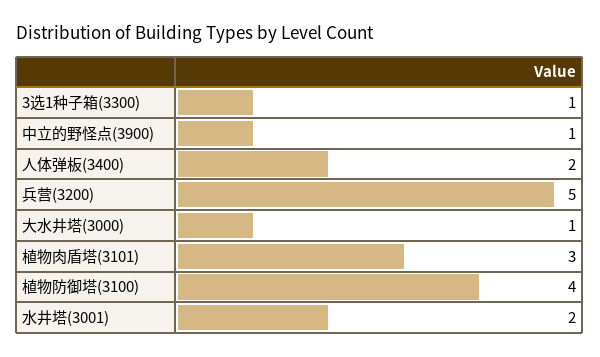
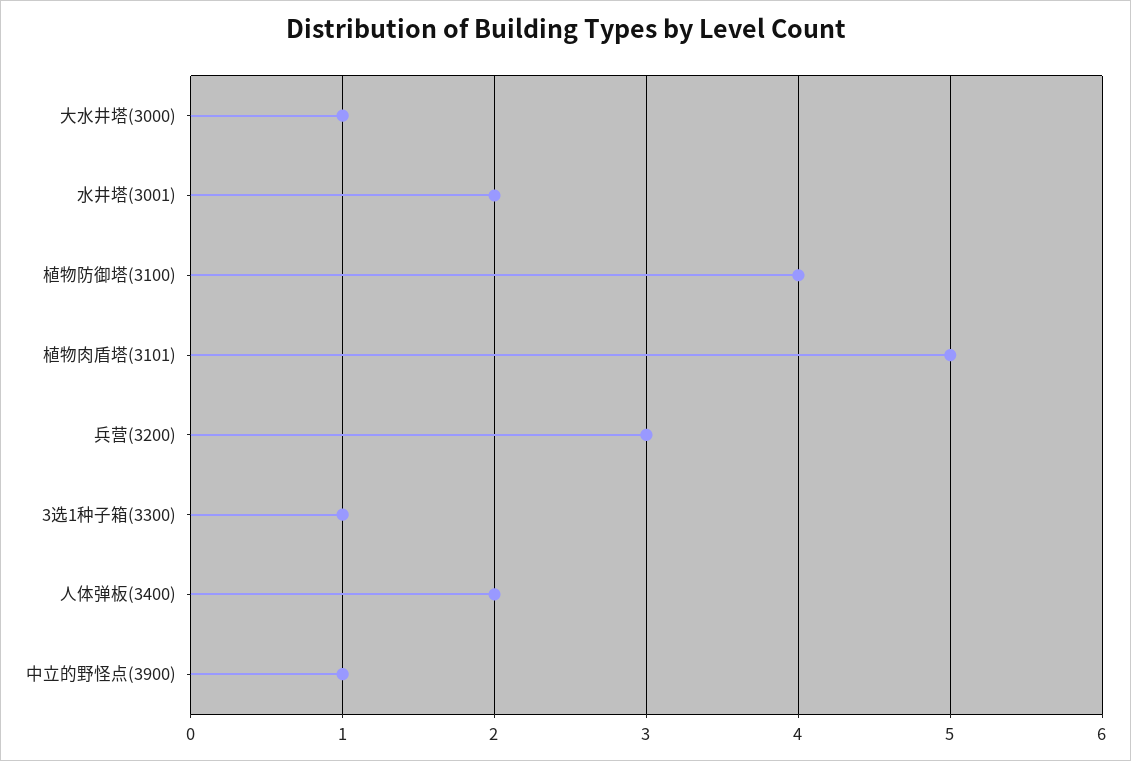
兵营(3200): 5 -> 3
植物肉盾塔(3101): 3 -> 5

